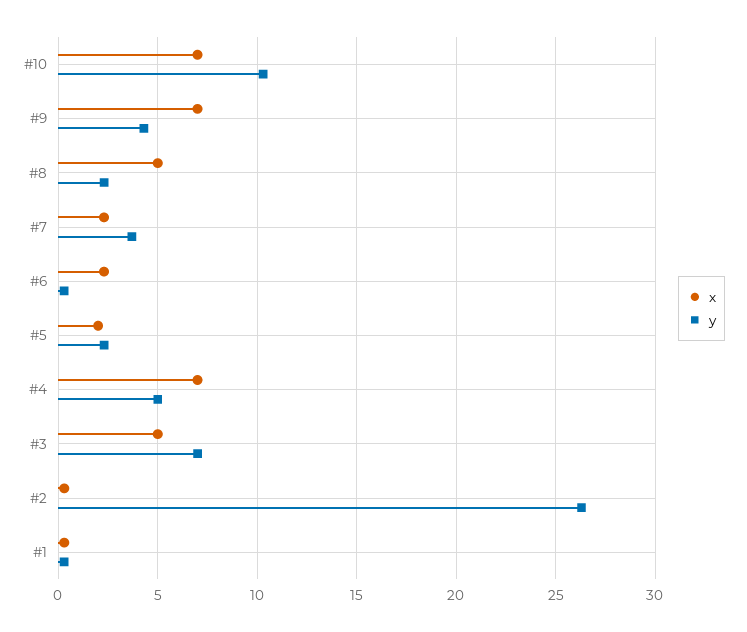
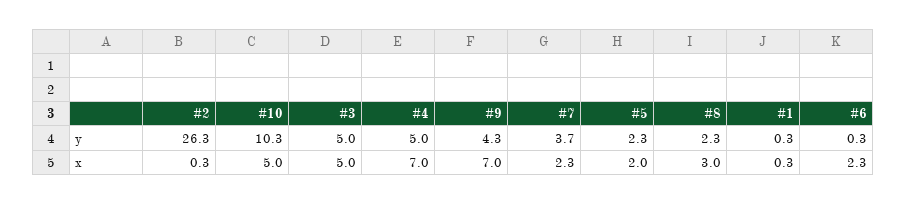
x, #10: 7 -> 5
x, #8: 5 -> 3
y, #3: 7 -> 5

